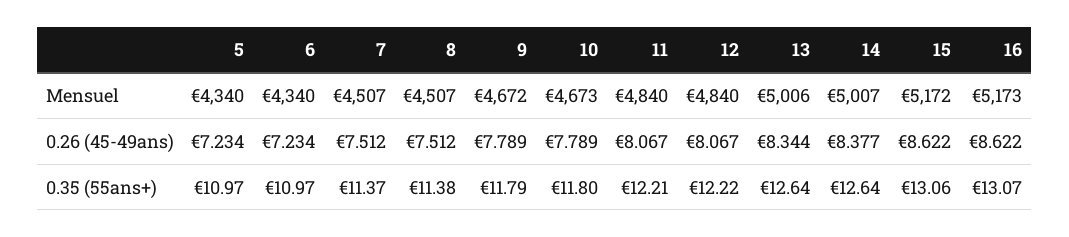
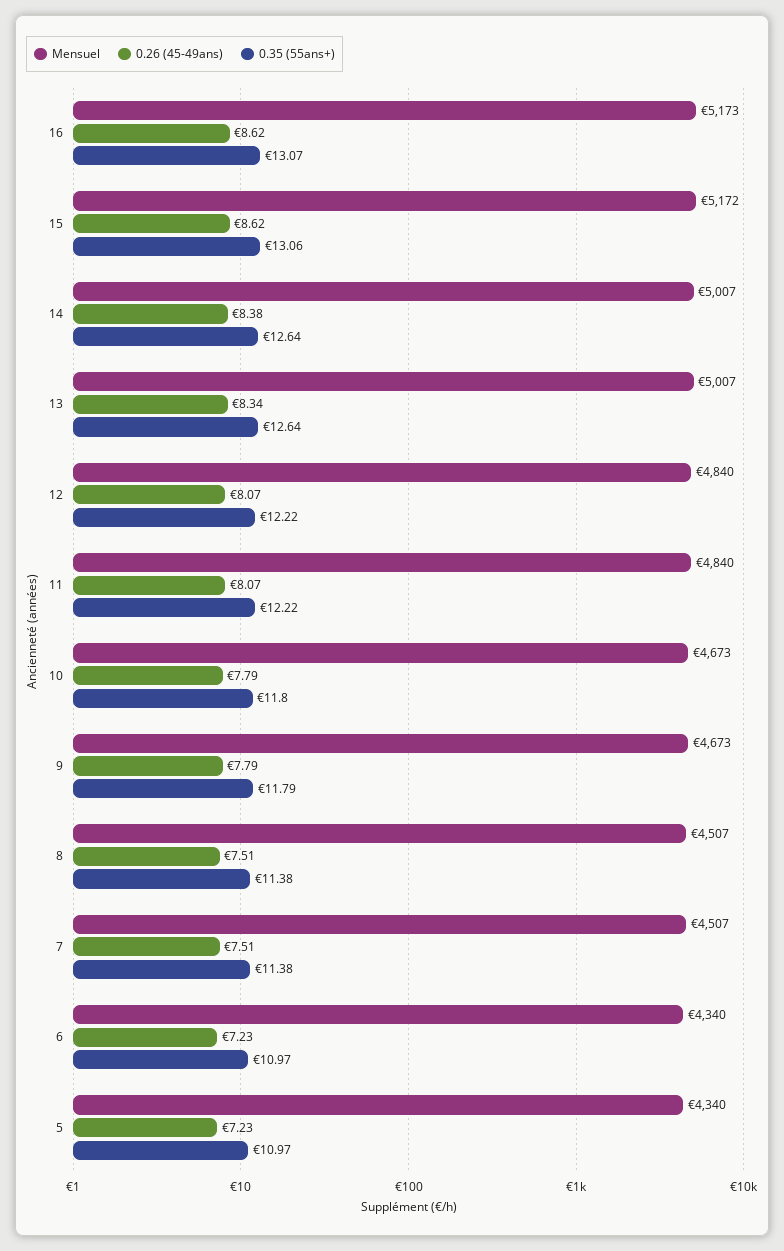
Mensuel, 9: 4672 -> 4673
Mensuel, 13: 5006 -> 5007
0.35 (55ans+), 7: 11.37 -> 11.38
0.35 (55ans+), 11: 12.21 -> 12.22

